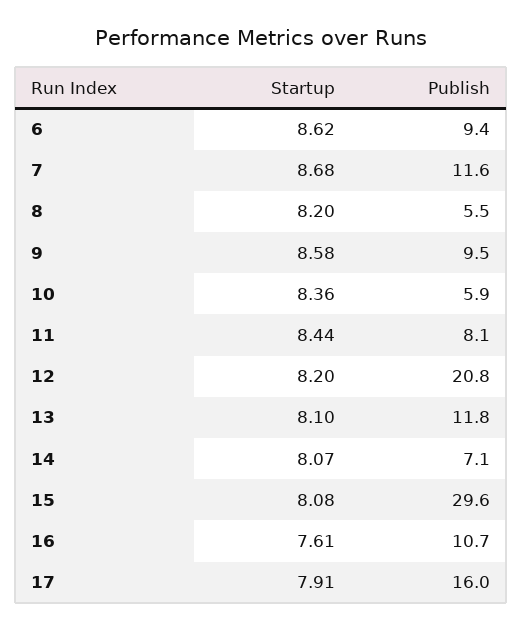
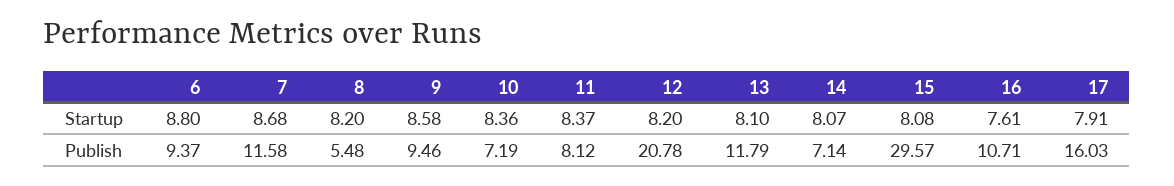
Startup, 6: 8.62 -> 8.8
Publish, 10: 5.9 -> 7.19
Startup, 11: 8.44 -> 8.37

